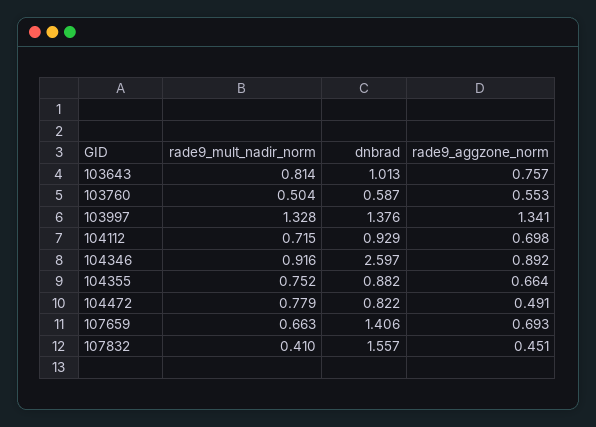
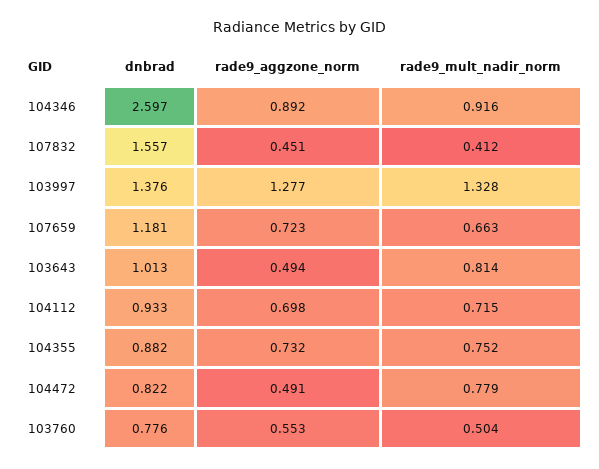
rade9_aggzone_norm, 103643: 0.757 -> 0.494
dnbrad, 103760: 0.587 -> 0.776
rade9_aggzone_norm, 103997: 1.341 -> 1.277
dnbrad, 104112: 0.929 -> 0.933
rade9_aggzone_norm, 104355: 0.664 -> 0.732
dnbrad, 107659: 1.406 -> 1.181
rade9_aggzone_norm, 107659: 0.693 -> 0.723
rade9_mult_nadir_norm, 107832: 0.41 -> 0.412

